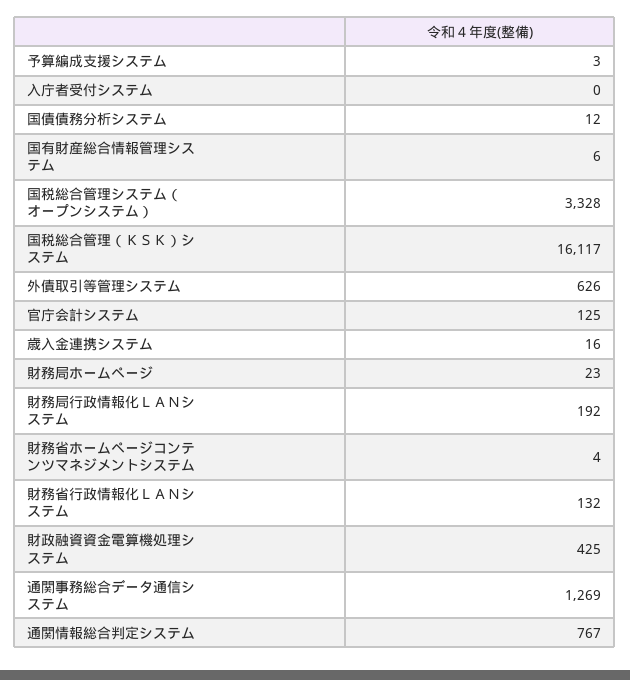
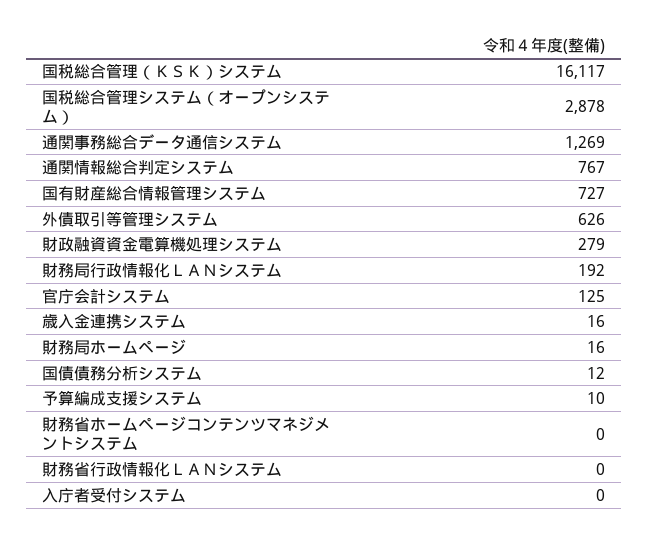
予算編成支援システム: 3 -> 10
国有財産総合情報管理システム: 6 -> 727
国税総合管理システム（オープンシステム）: 3328 -> 2878
財務局ホームページ: 23 -> 16
財務省ホームページコンテンツマネジメントシステム: 4 -> 0
財務省行政情報化ＬＡＮシステム: 132 -> 0
財政融資資金電算機処理システム: 425 -> 279

